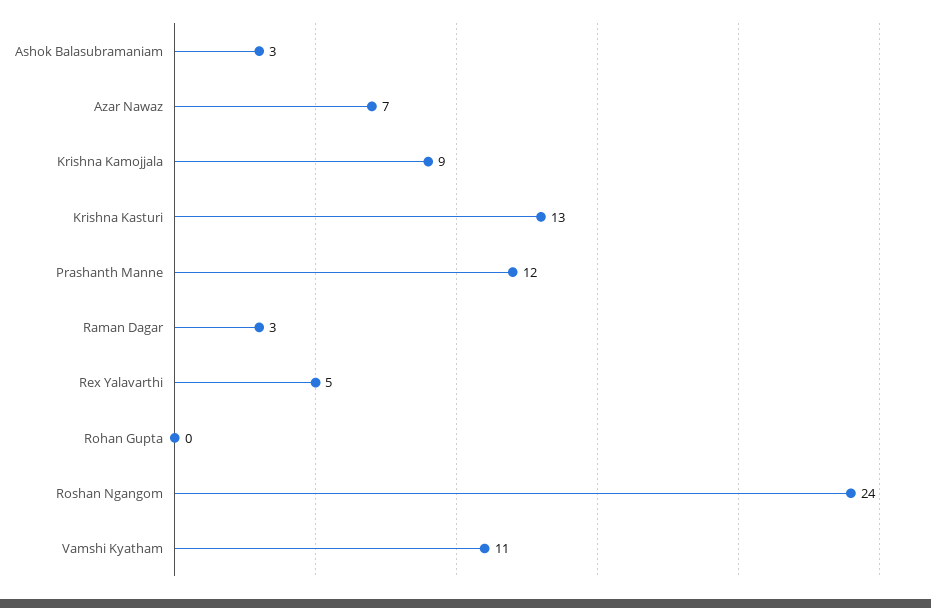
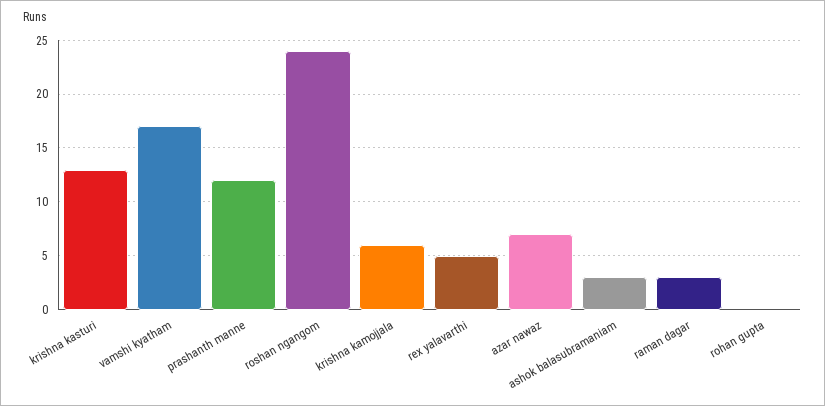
Krishna Kamojjala: 9 -> 6
Vamshi Kyatham: 11 -> 17

